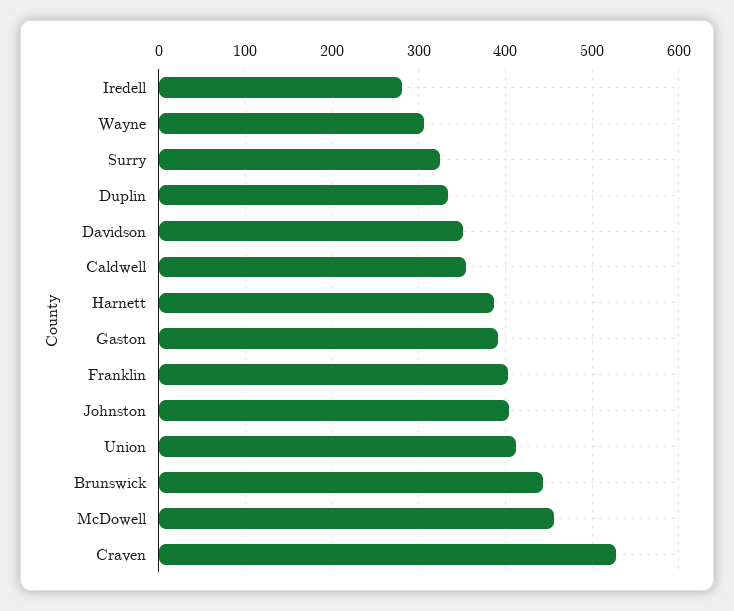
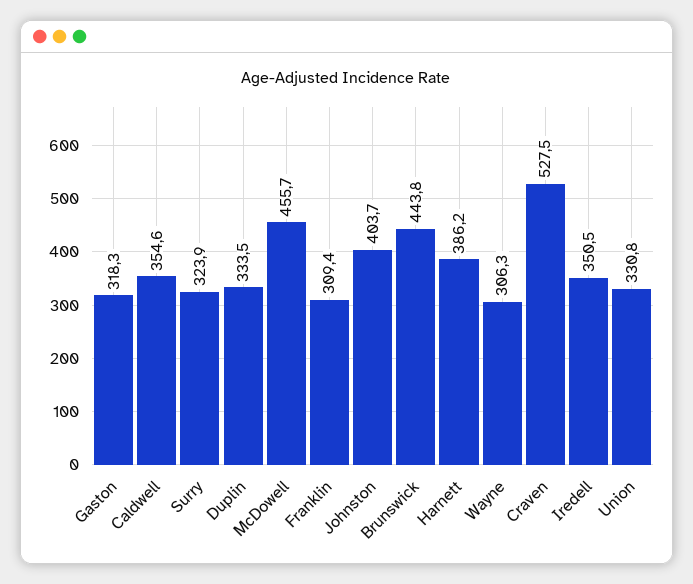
Iredell: 280 -> 350.5
Davidson: 350 -> none
Gaston: 390 -> 318.3
Franklin: 400 -> 309.4
Union: 410 -> 330.8

